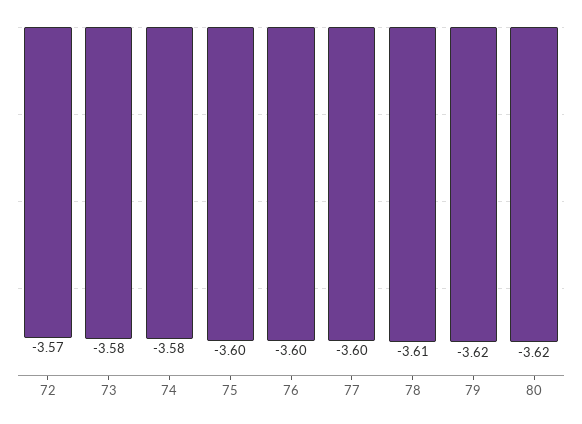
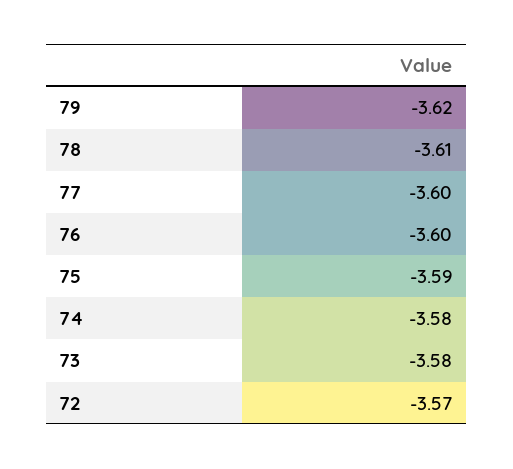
75: -3.6 -> -3.59
80: -3.62 -> none

